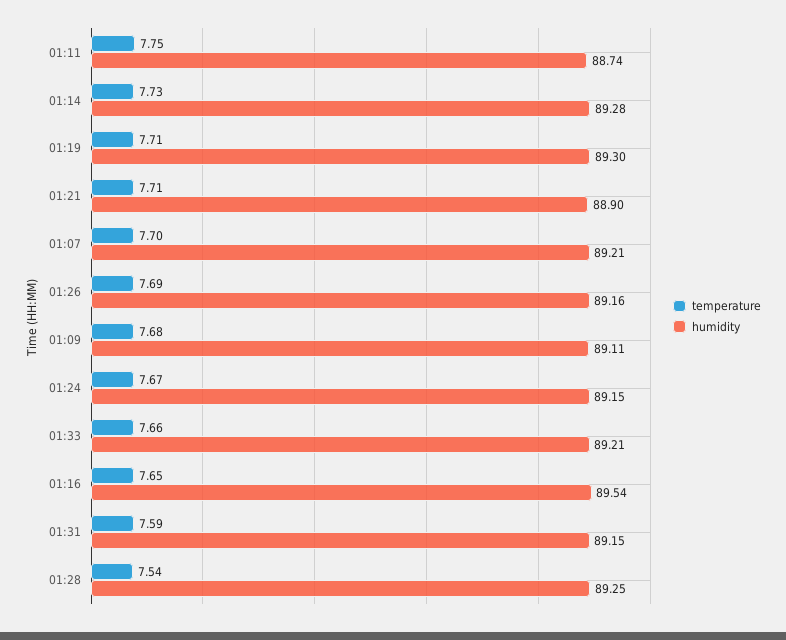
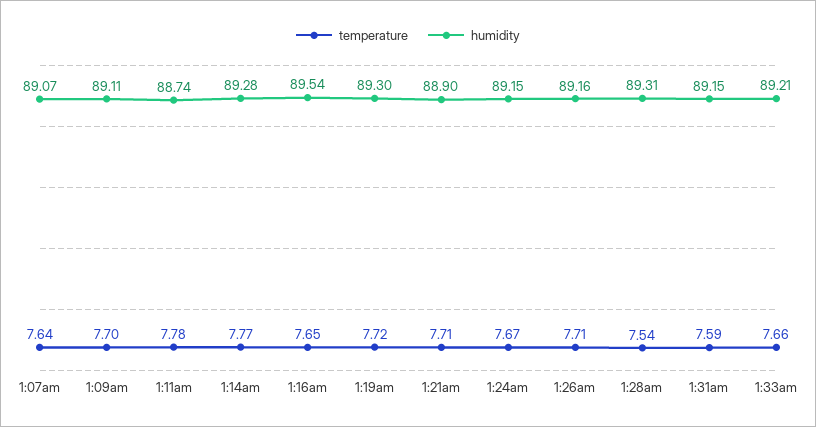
temperature, 01:11: 7.75 -> 7.78
temperature, 01:14: 7.73 -> 7.77
temperature, 01:19: 7.71 -> 7.72
temperature, 01:07: 7.7 -> 7.64
humidity, 01:07: 89.21 -> 89.07
temperature, 01:26: 7.69 -> 7.71
temperature, 01:09: 7.68 -> 7.7
humidity, 01:28: 89.25 -> 89.31

